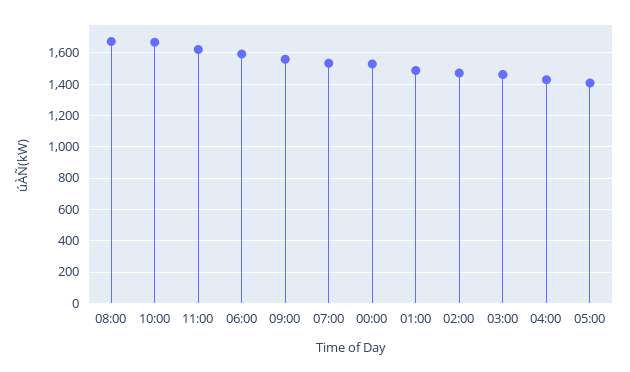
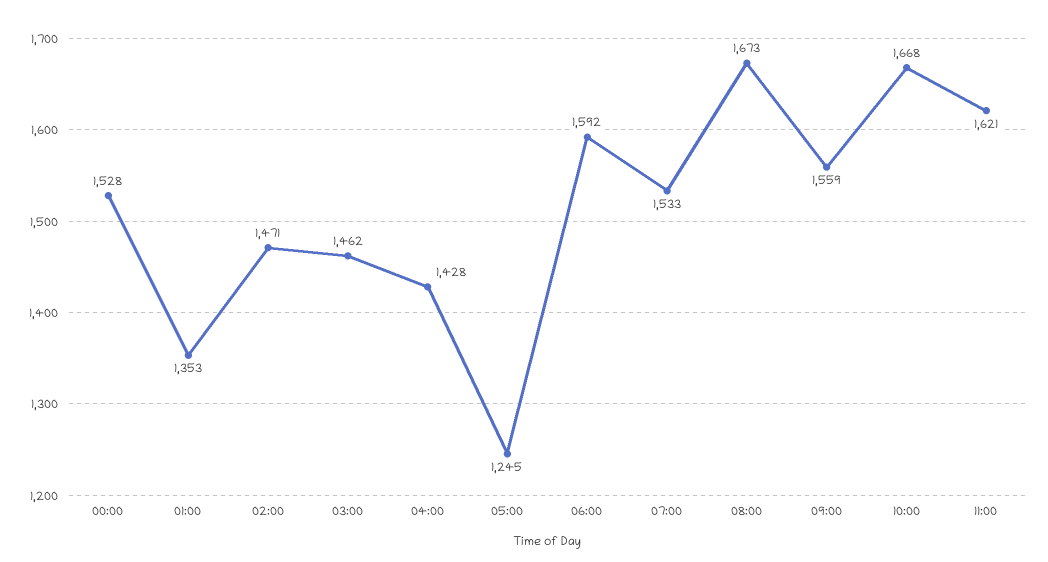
01:00: 1500 -> 1353
05:00: 1400 -> 1245

